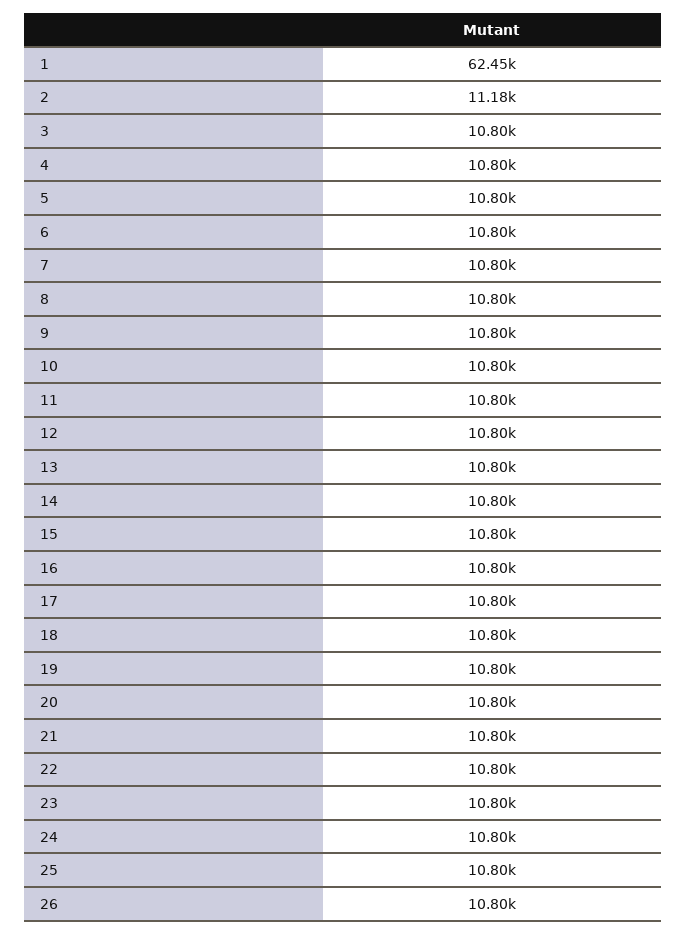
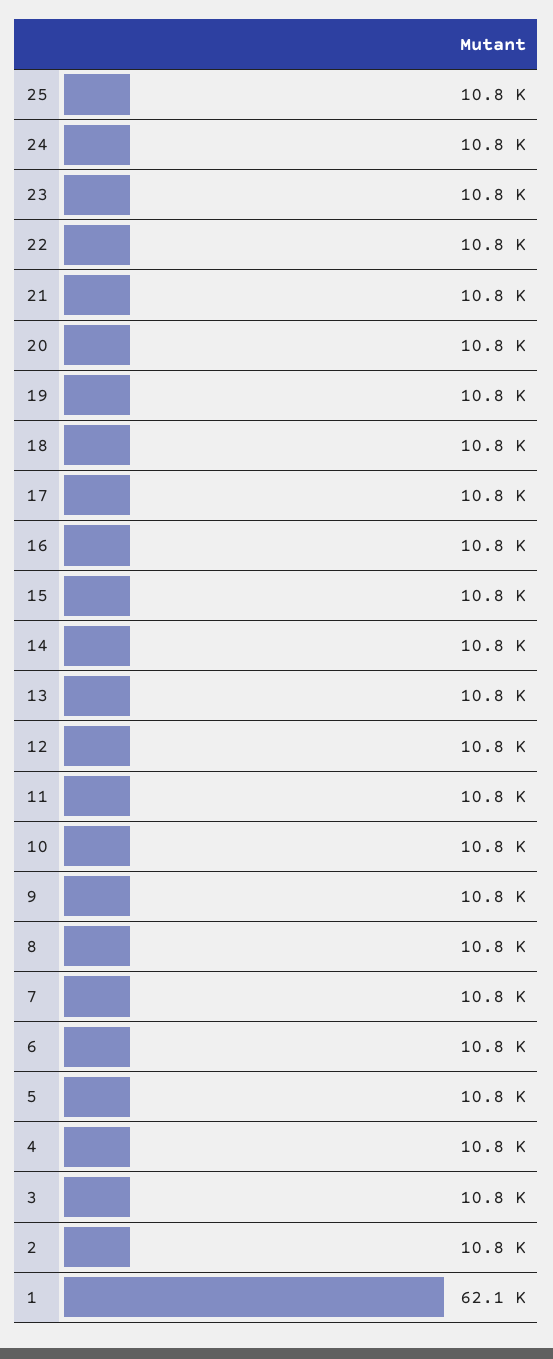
1: 62450 -> 62100
2: 11180 -> 10800
26: 10800 -> none

